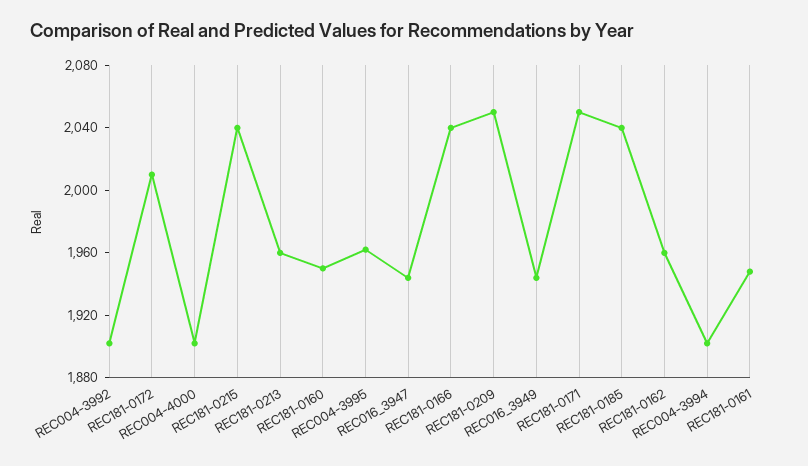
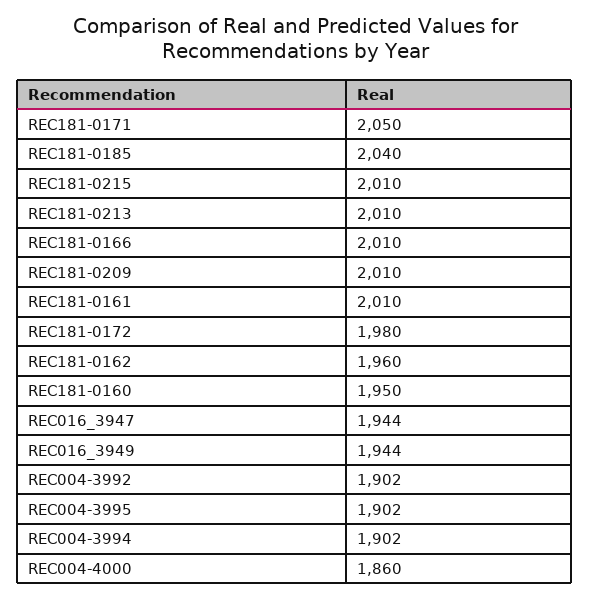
REC181-0172: 2010 -> 1980
REC004-4000: 1900 -> 1860
REC181-0215: 2040 -> 2010
REC181-0213: 1960 -> 2010
REC004-3995: 1960 -> 1902
REC181-0166: 2040 -> 2010
REC181-0209: 2050 -> 2010
REC181-0161: 1950 -> 2010

